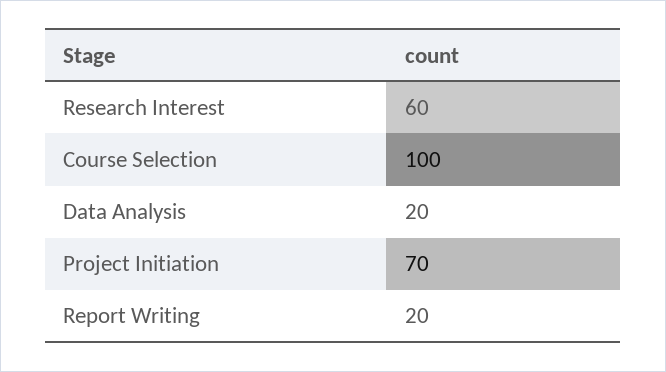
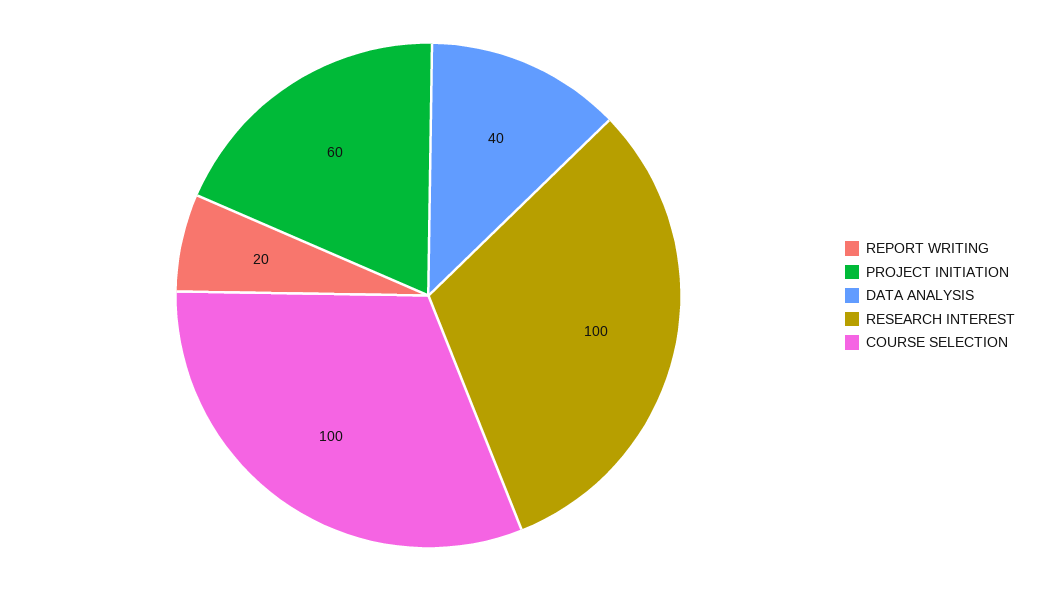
Research Interest: 60 -> 100
Data Analysis: 20 -> 40
Project Initiation: 70 -> 60

